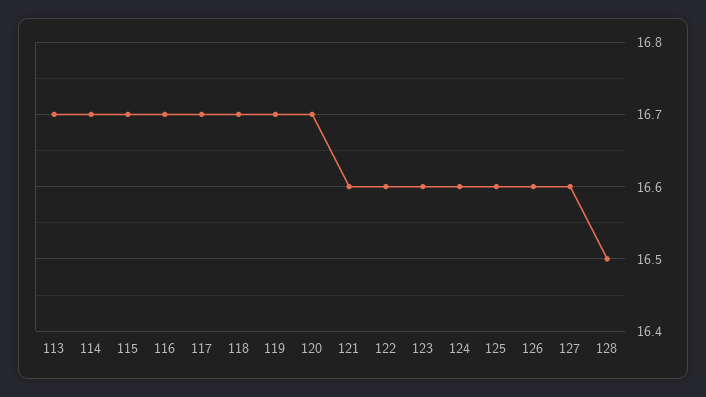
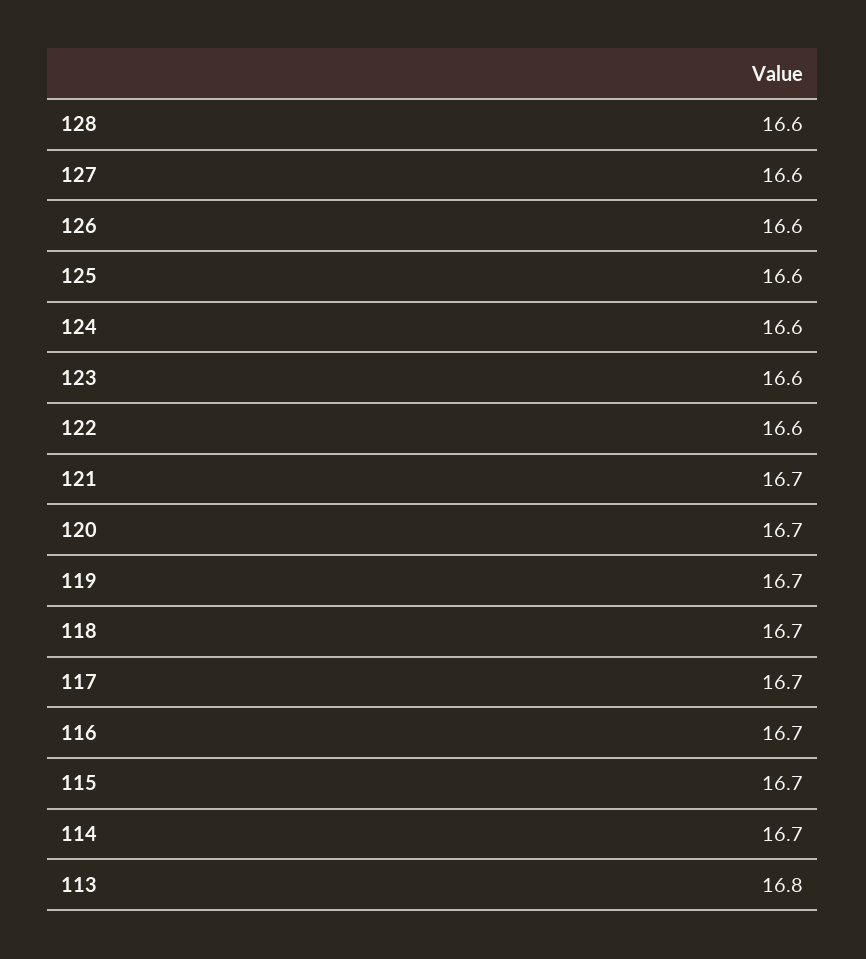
113: 16.7 -> 16.8
121: 16.6 -> 16.7
128: 16.5 -> 16.6

